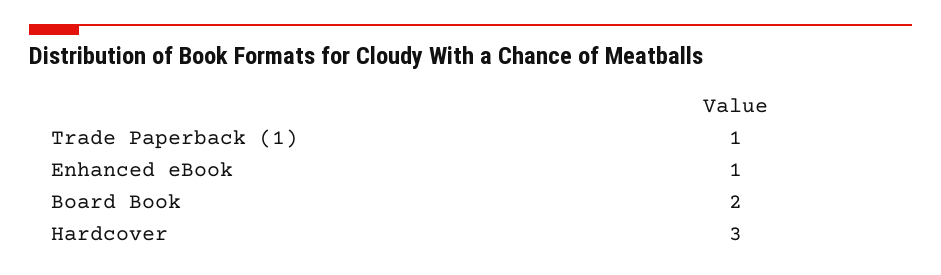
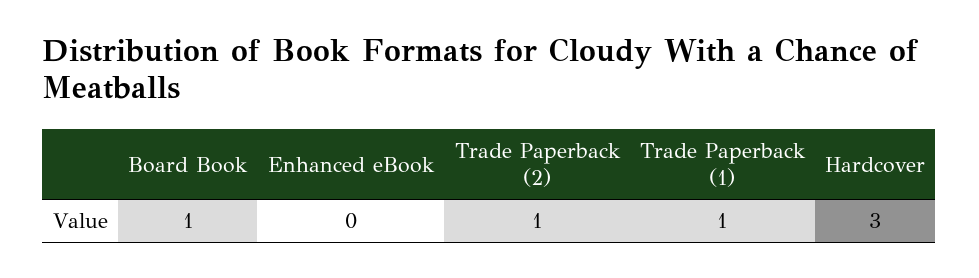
Enhanced eBook: 1 -> 0
Board Book: 2 -> 1
Trade Paperback (2): none -> 1

